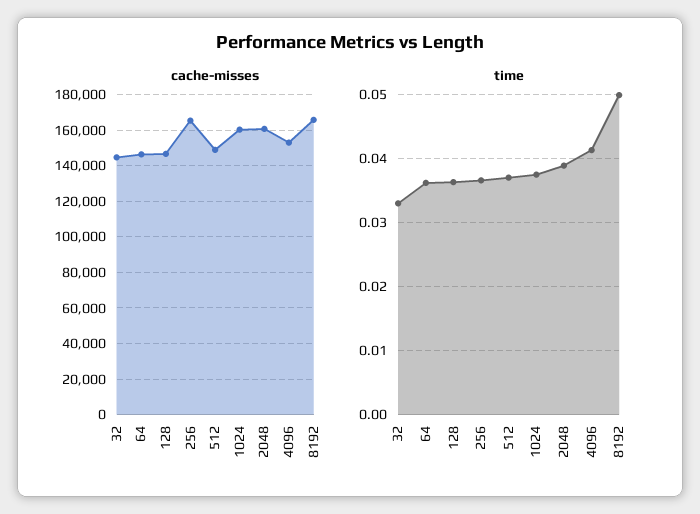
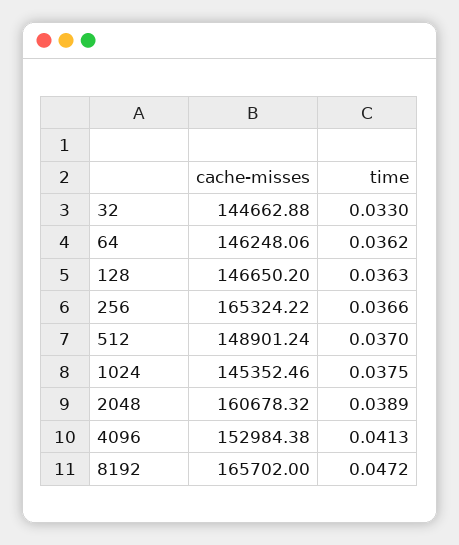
cache-misses, 1024: 160000 -> 145352.46
time, 8192: 0.05 -> 0.0472

